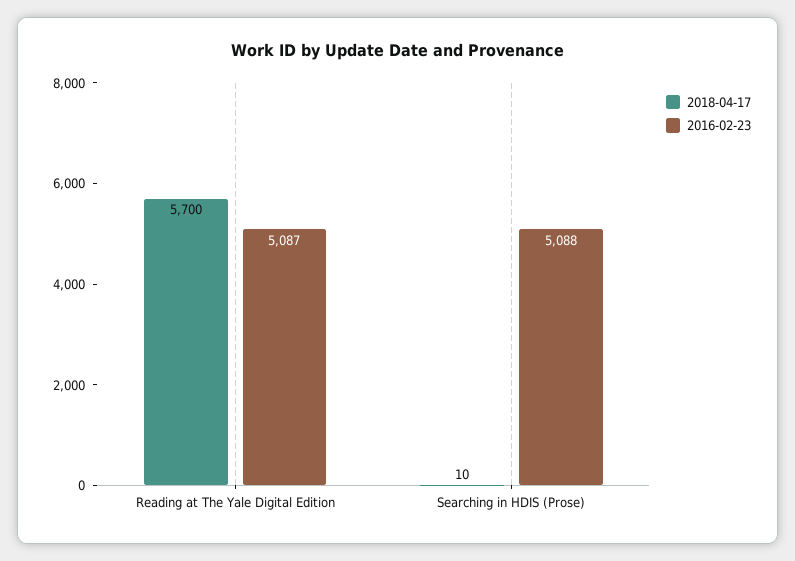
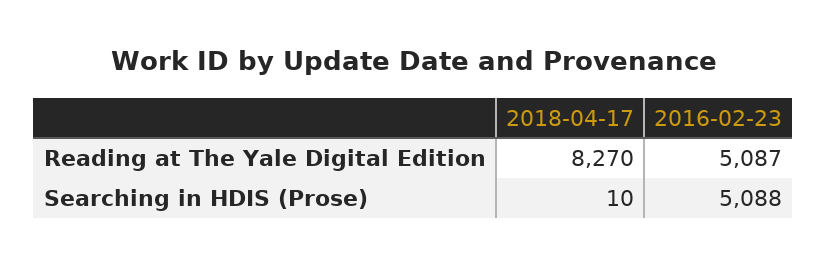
2018-04-17, Reading at The Yale Digital Edition: 5700 -> 8270

